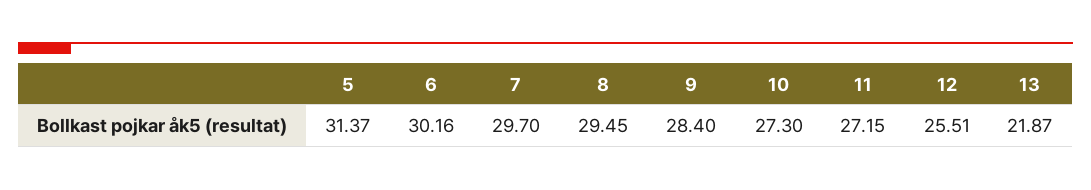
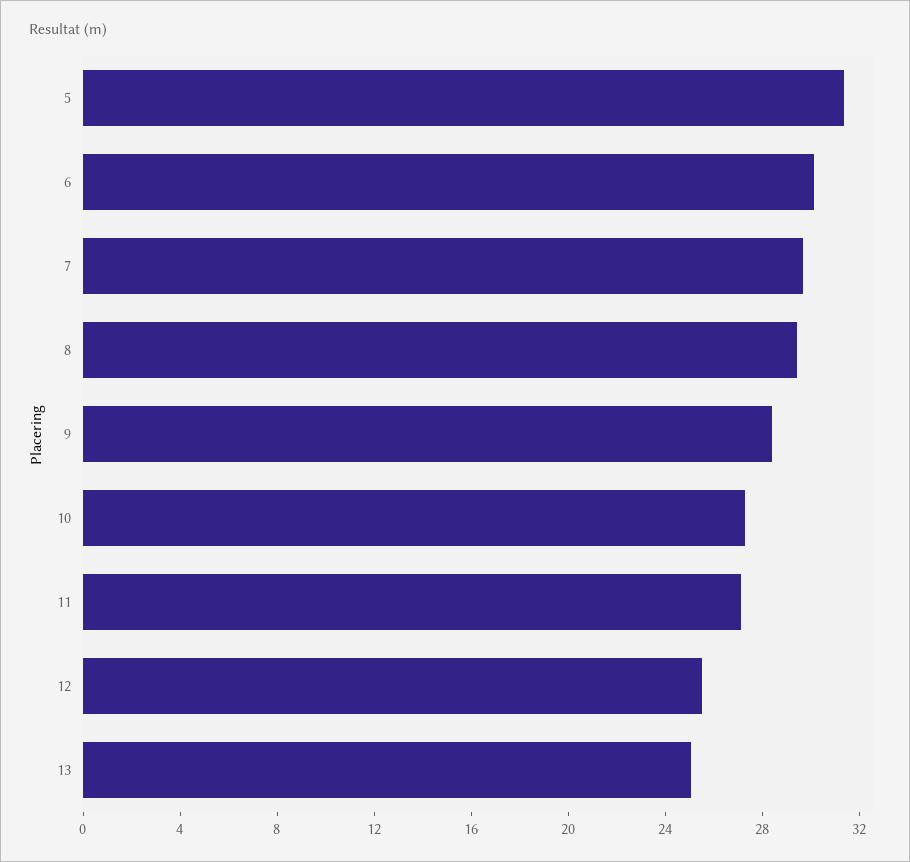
13: 21.87 -> 25

